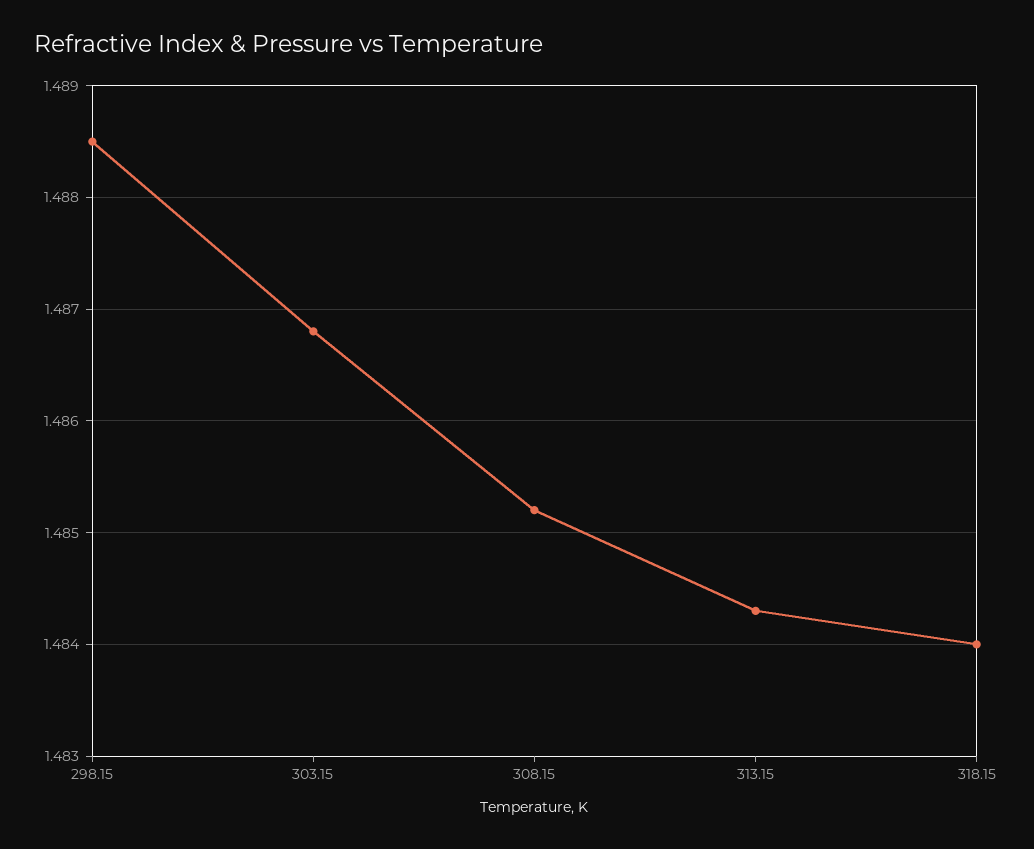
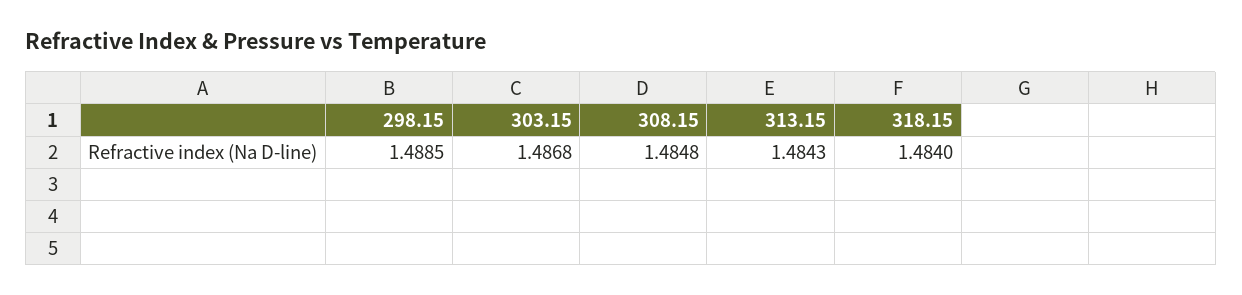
308.15: 1.4852 -> 1.4848

